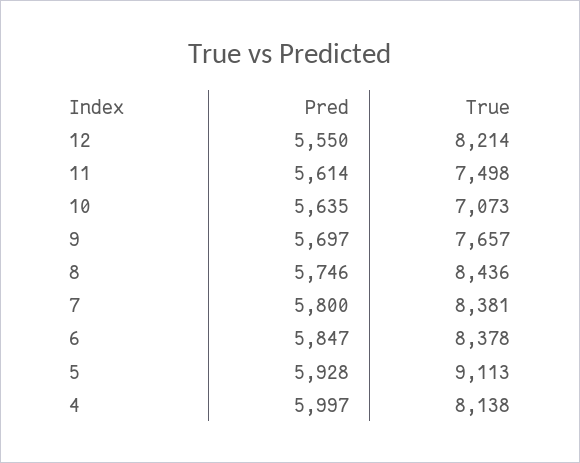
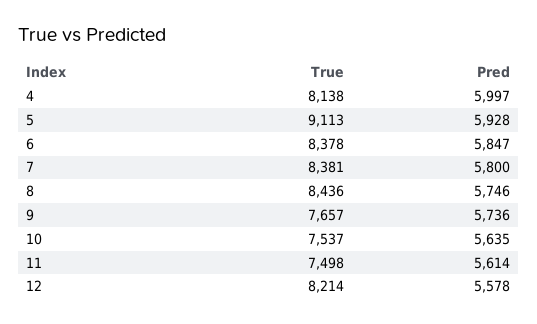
Pred, 12: 5550 -> 5578
True, 10: 7073 -> 7537
Pred, 9: 5697 -> 5736

